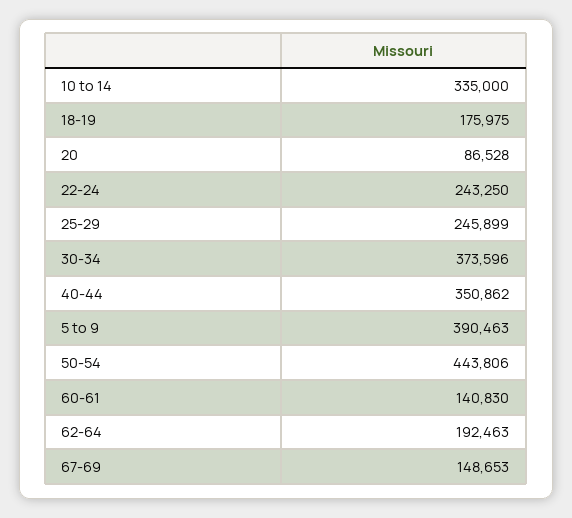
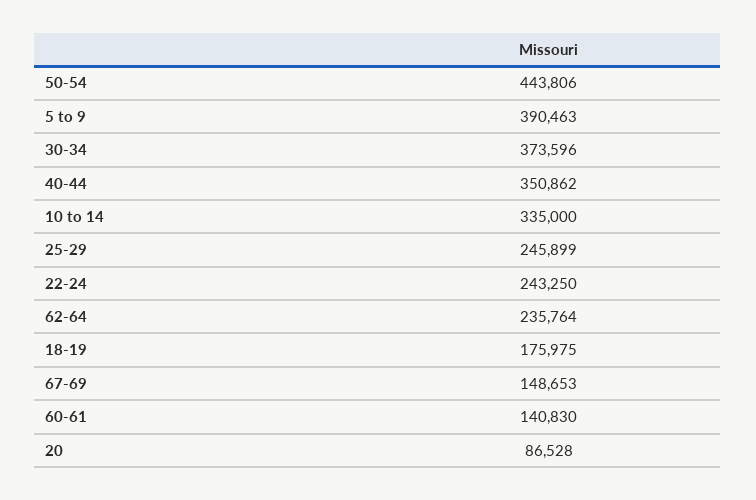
62-64: 192463 -> 235764

